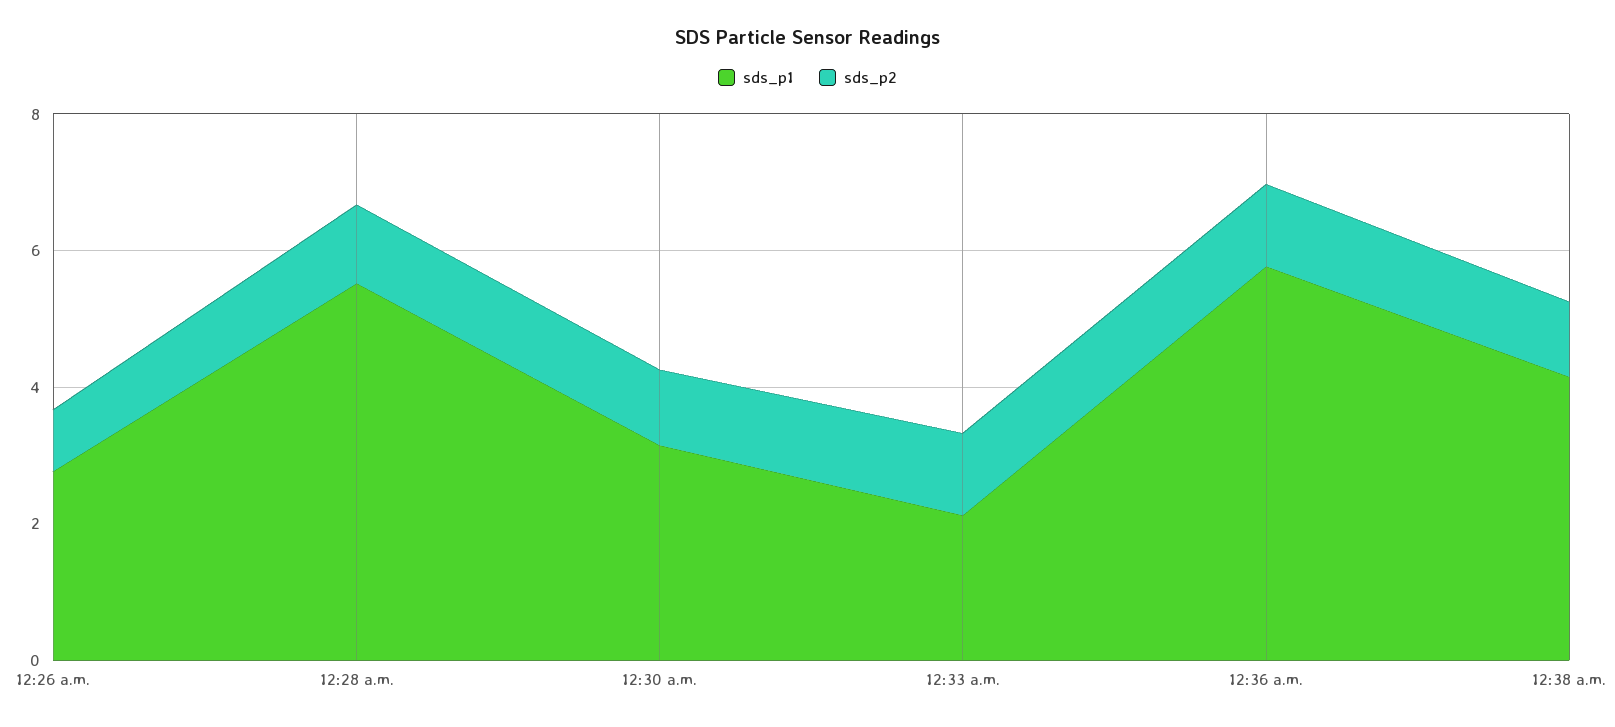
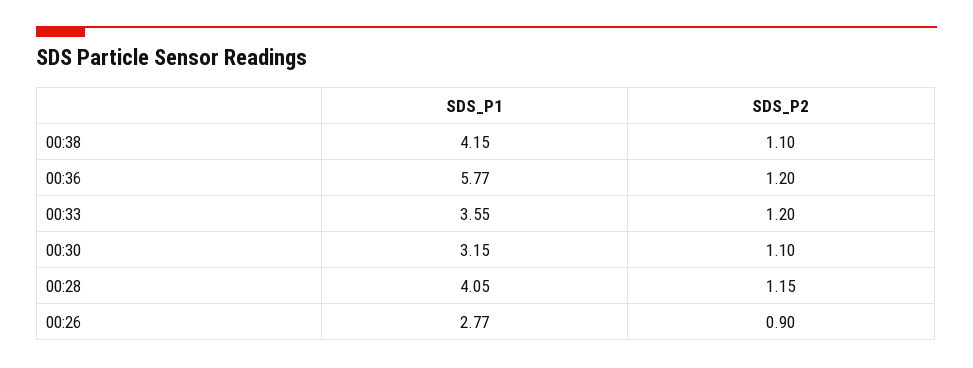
sds_p1, 12:28 a.m.: 5.5 -> 4.05
sds_p1, 12:33 a.m.: 2 -> 3.55

